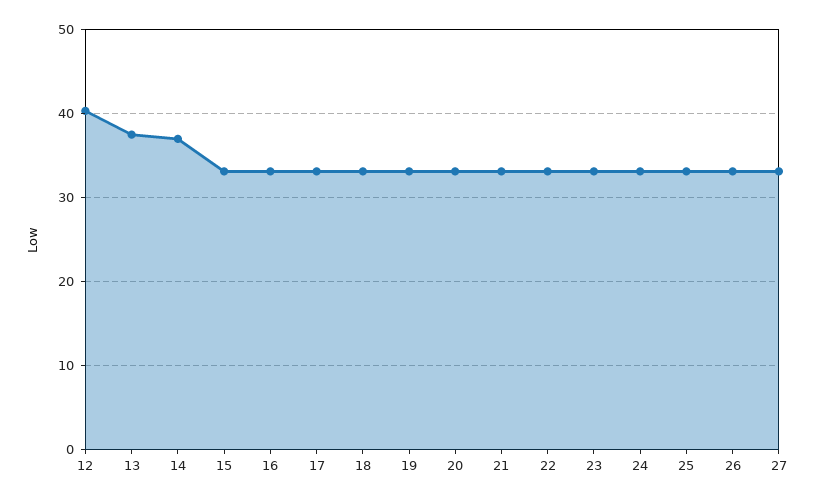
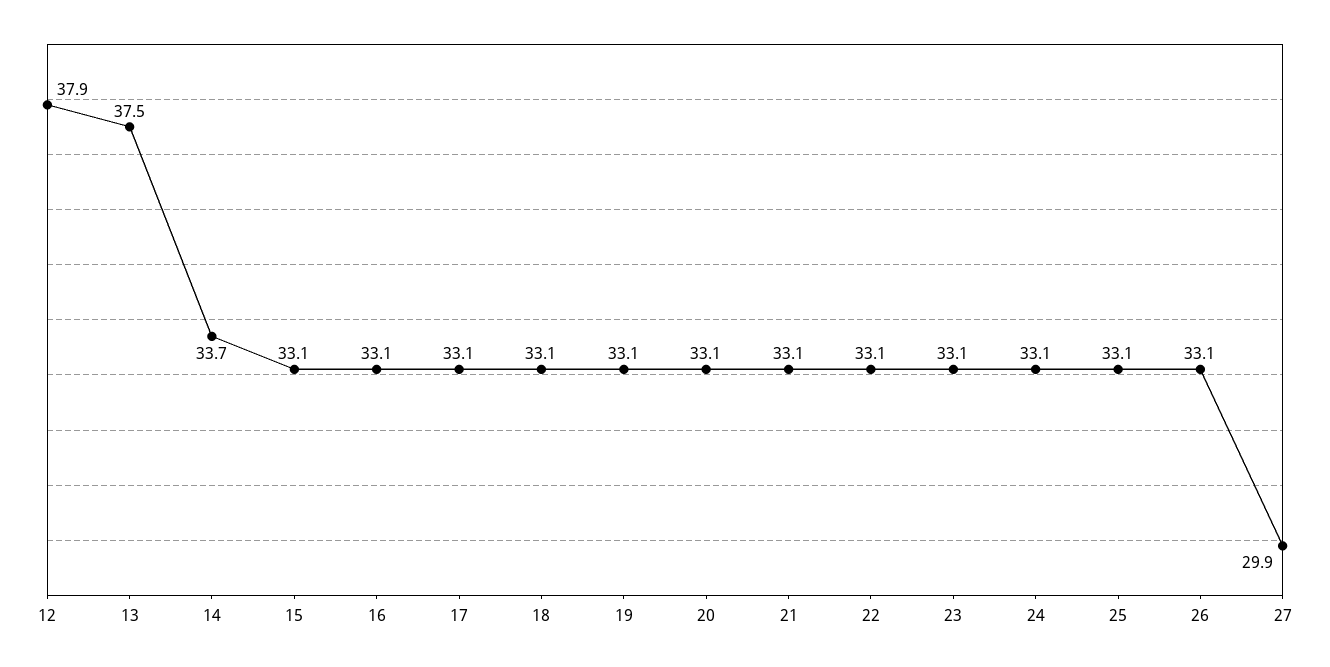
12: 40 -> 37.9
14: 37 -> 33.7
27: 33 -> 29.9

